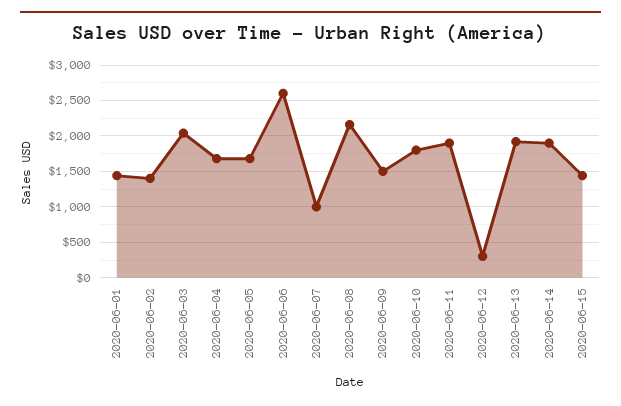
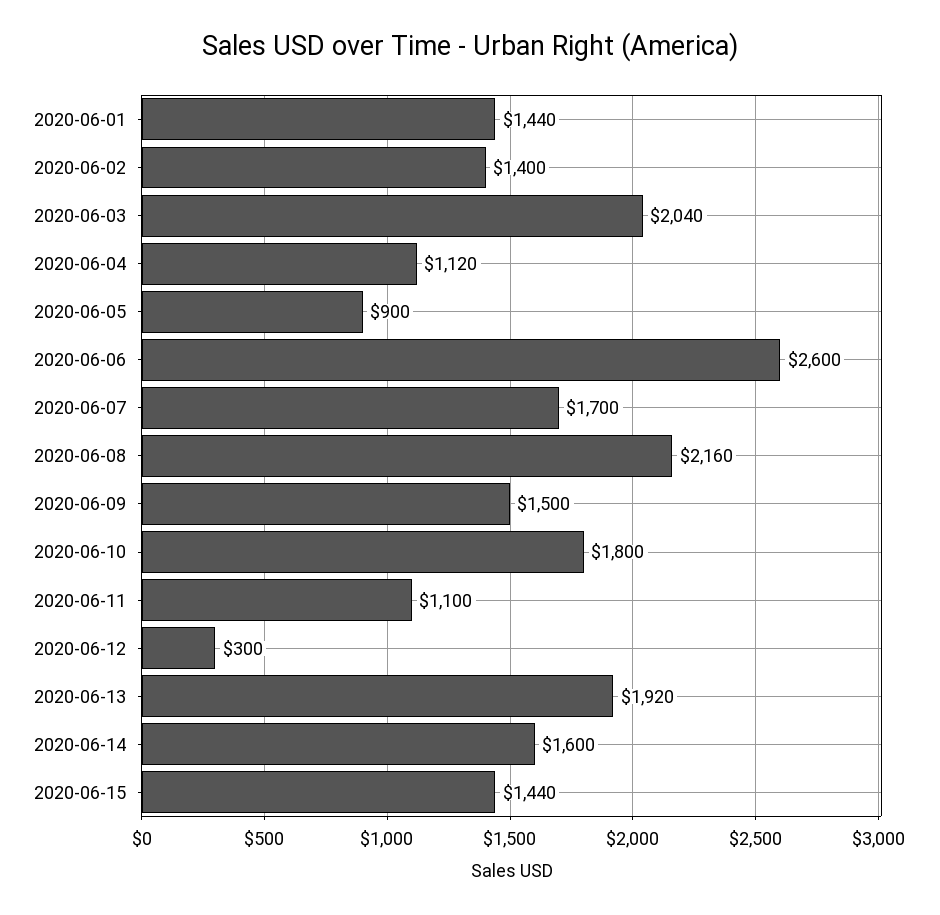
2020-06-04: 1700 -> 1120
2020-06-05: 1700 -> 900
2020-06-07: 1000 -> 1700
2020-06-11: 1900 -> 1100
2020-06-14: 1900 -> 1600

